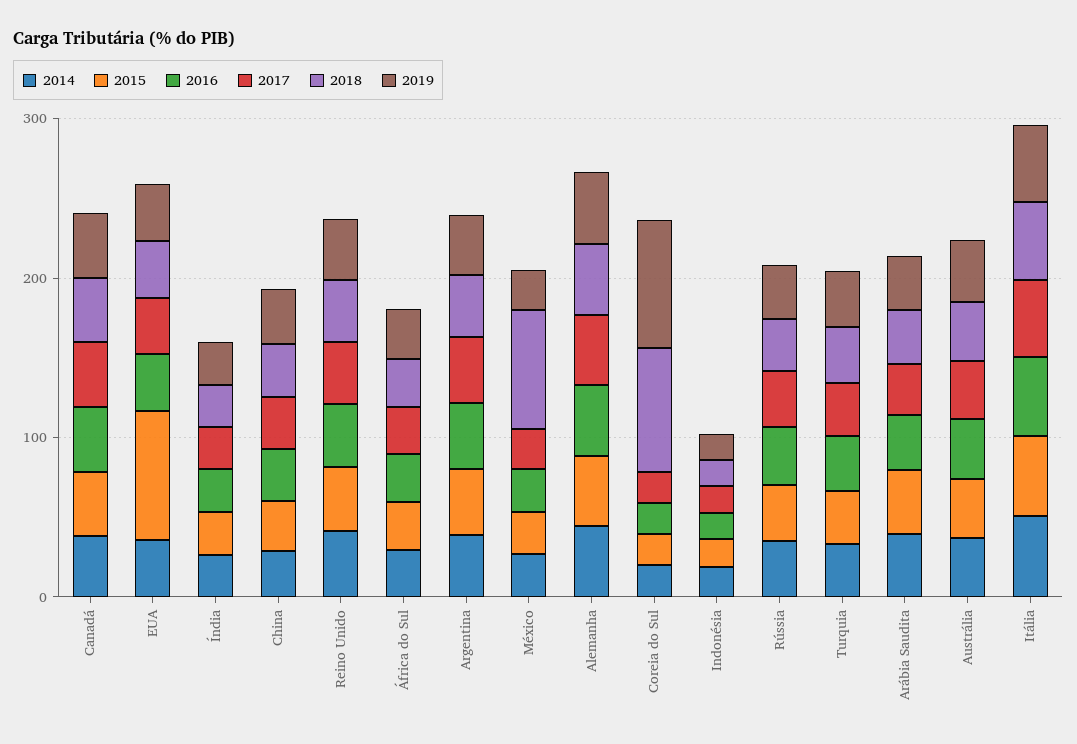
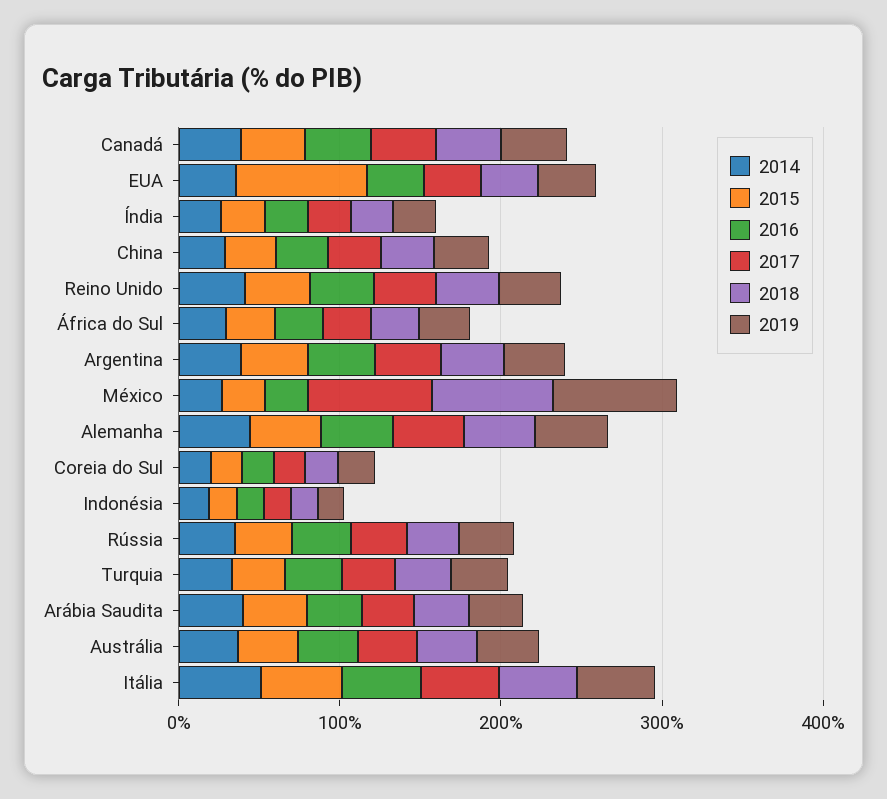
2017, México: 20 -> 80
2019, México: 20 -> 80
2018, Coreia do Sul: 80 -> 20
2019, Coreia do Sul: 80 -> 20

